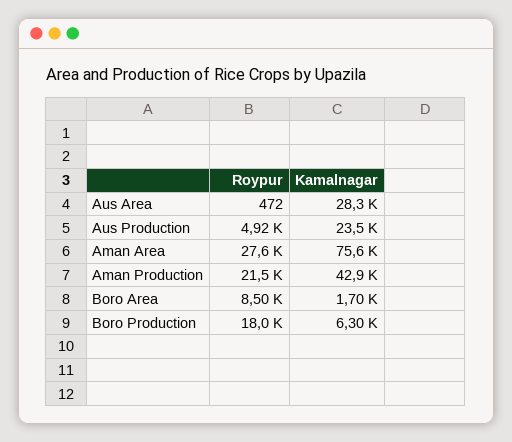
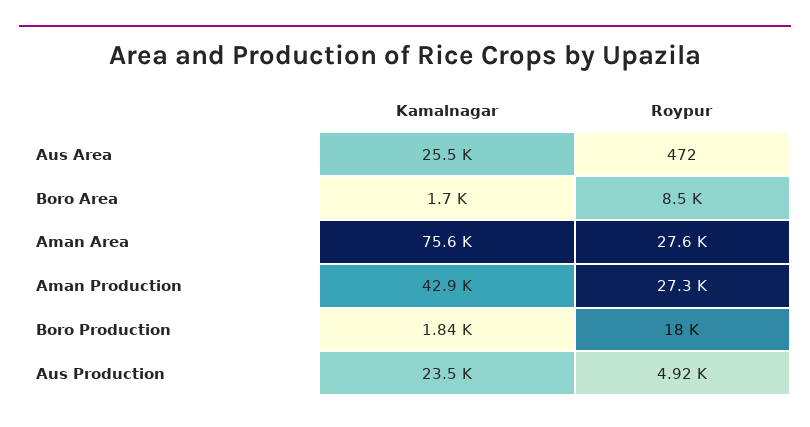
Kamalnagar, Aus Area: 28300 -> 25500
Roypur, Aman Production: 21500 -> 27300
Kamalnagar, Boro Production: 6300 -> 1840

